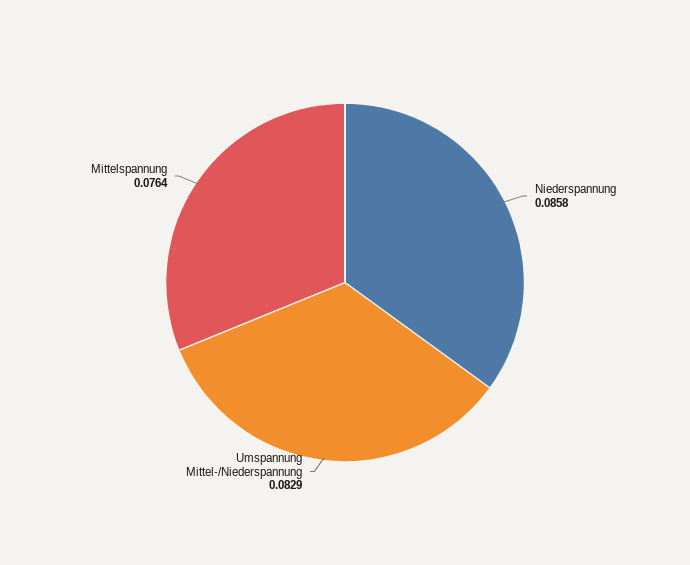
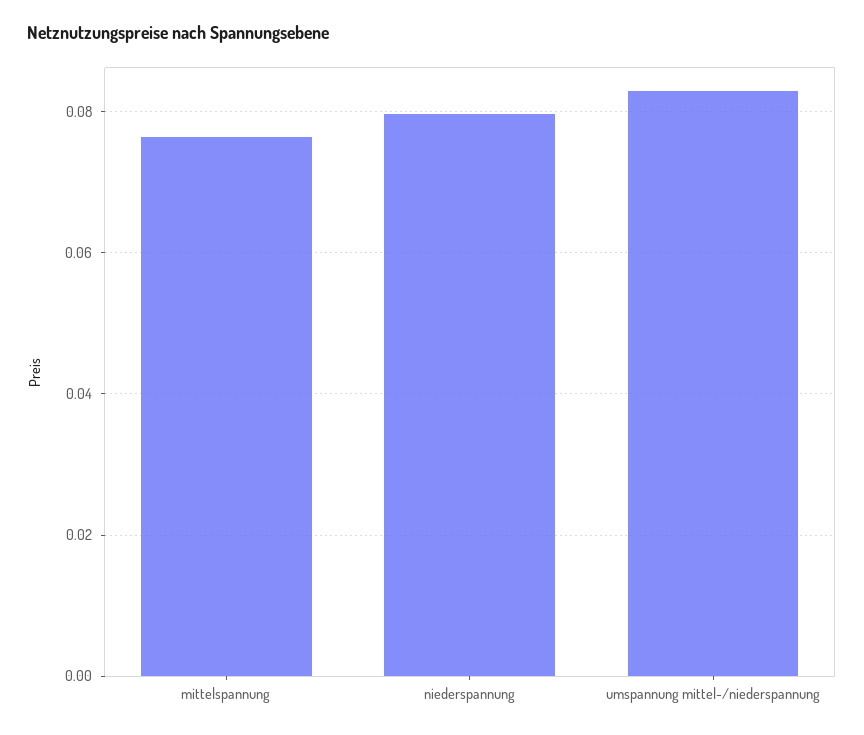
Niederspannung: 0.0858 -> 0.08

